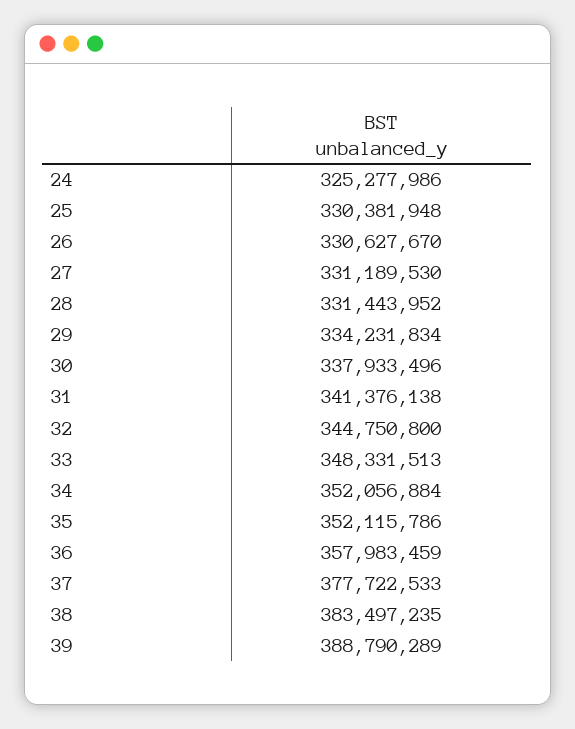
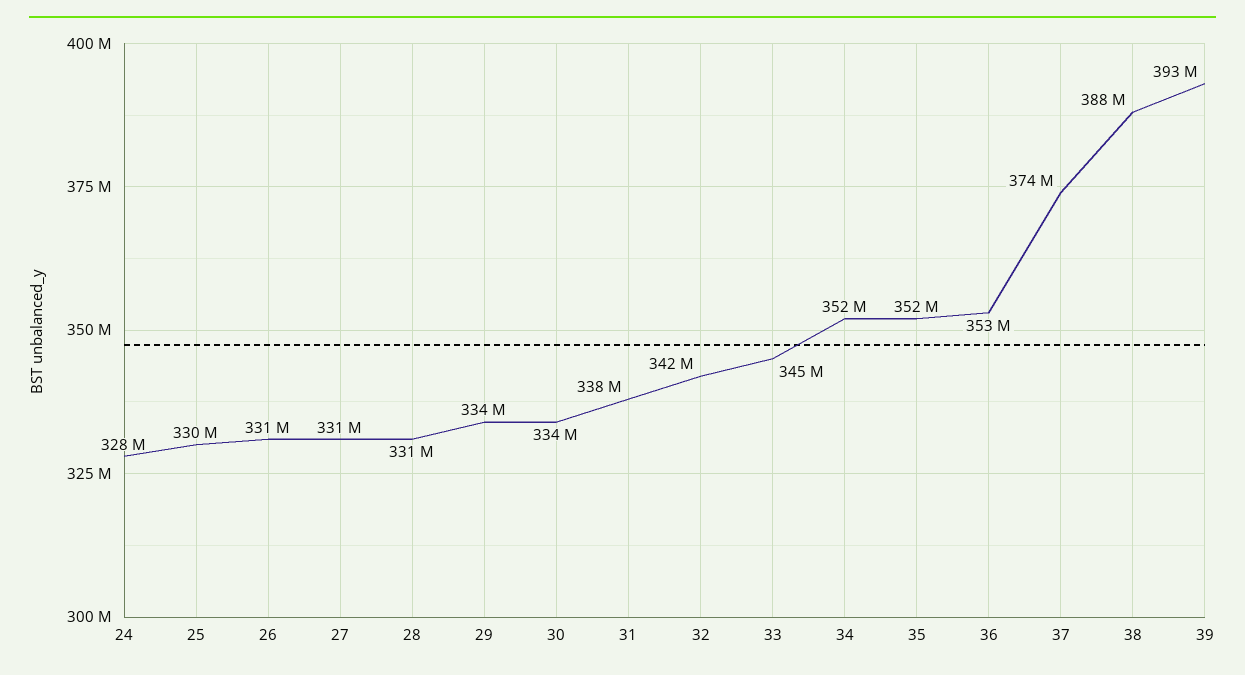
24: 325277986 -> 328000000
30: 337933496 -> 334000000
31: 341376138 -> 338000000
32: 344750800 -> 342000000
33: 348331513 -> 345000000
36: 357983459 -> 353000000
37: 377722533 -> 374000000
38: 383497235 -> 388000000
39: 388790289 -> 393000000

